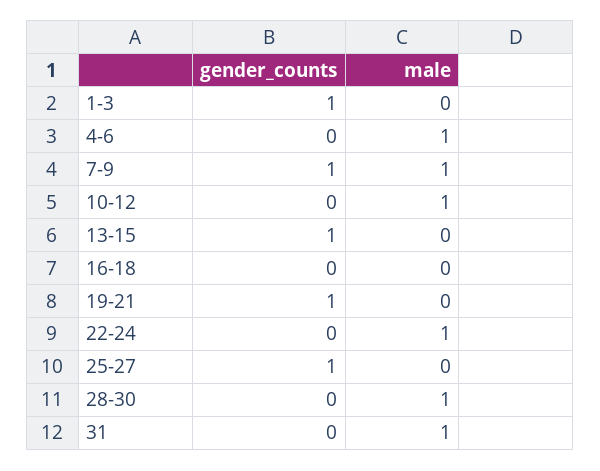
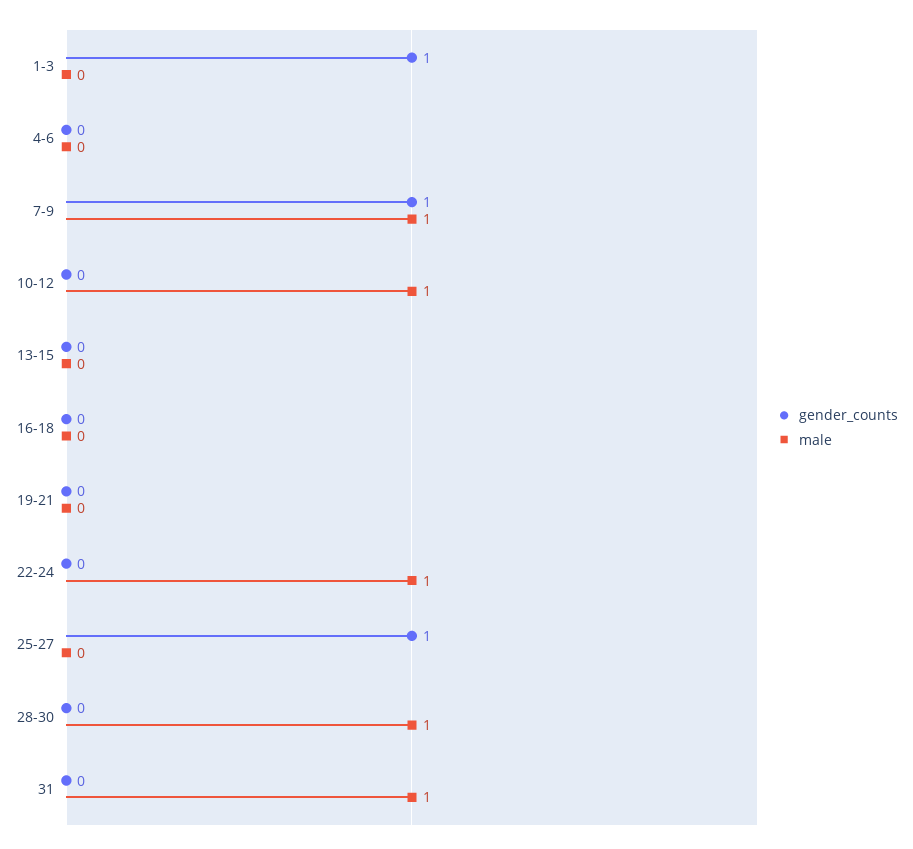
male, 4-6: 1 -> 0
gender_counts, 13-15: 1 -> 0
gender_counts, 19-21: 1 -> 0

